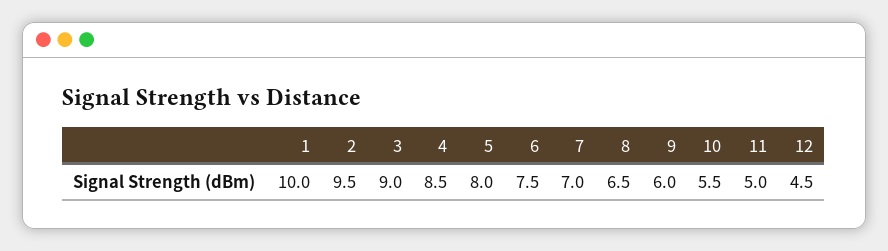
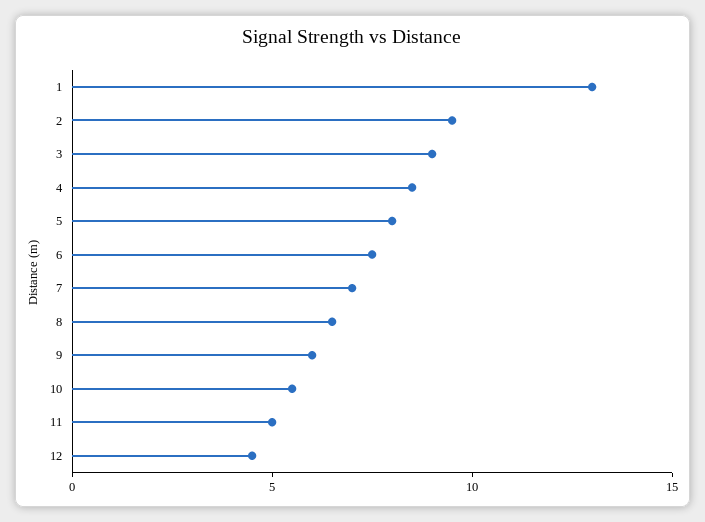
1: 10 -> 13

